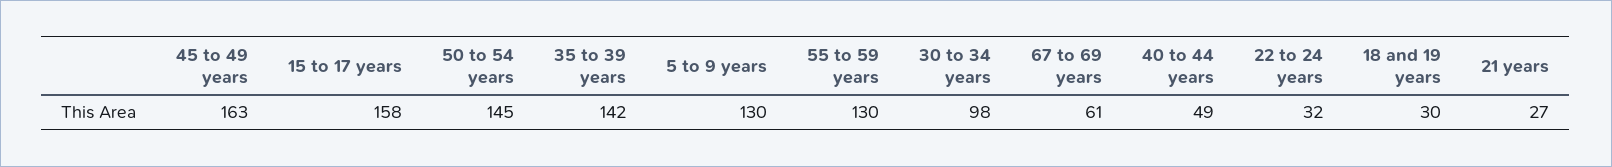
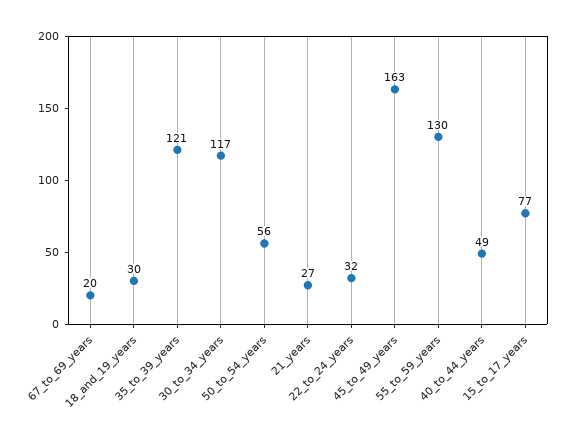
15 to 17 years: 158 -> 77
50 to 54 years: 145 -> 56
35 to 39 years: 142 -> 121
5 to 9 years: 130 -> none
30 to 34 years: 98 -> 117
67 to 69 years: 61 -> 20

